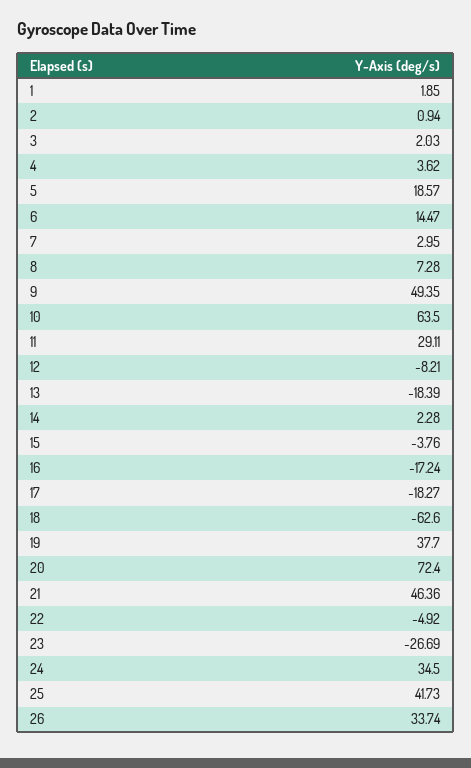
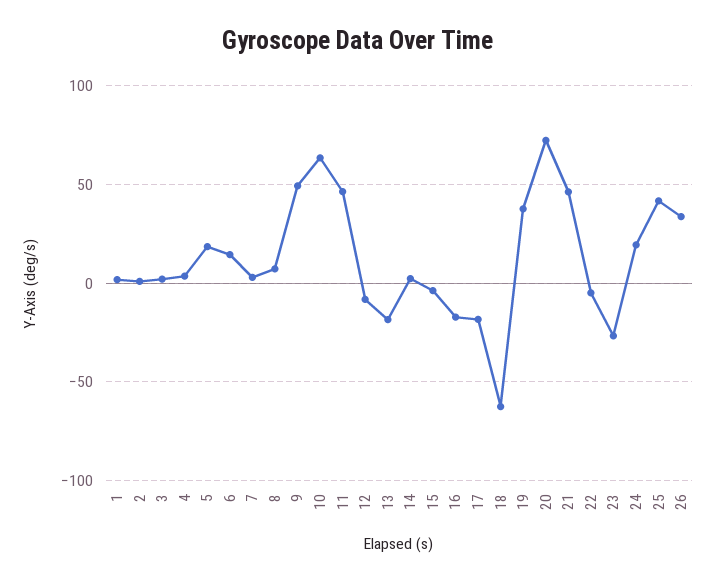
11: 29.11 -> 45
24: 34.5 -> 20

